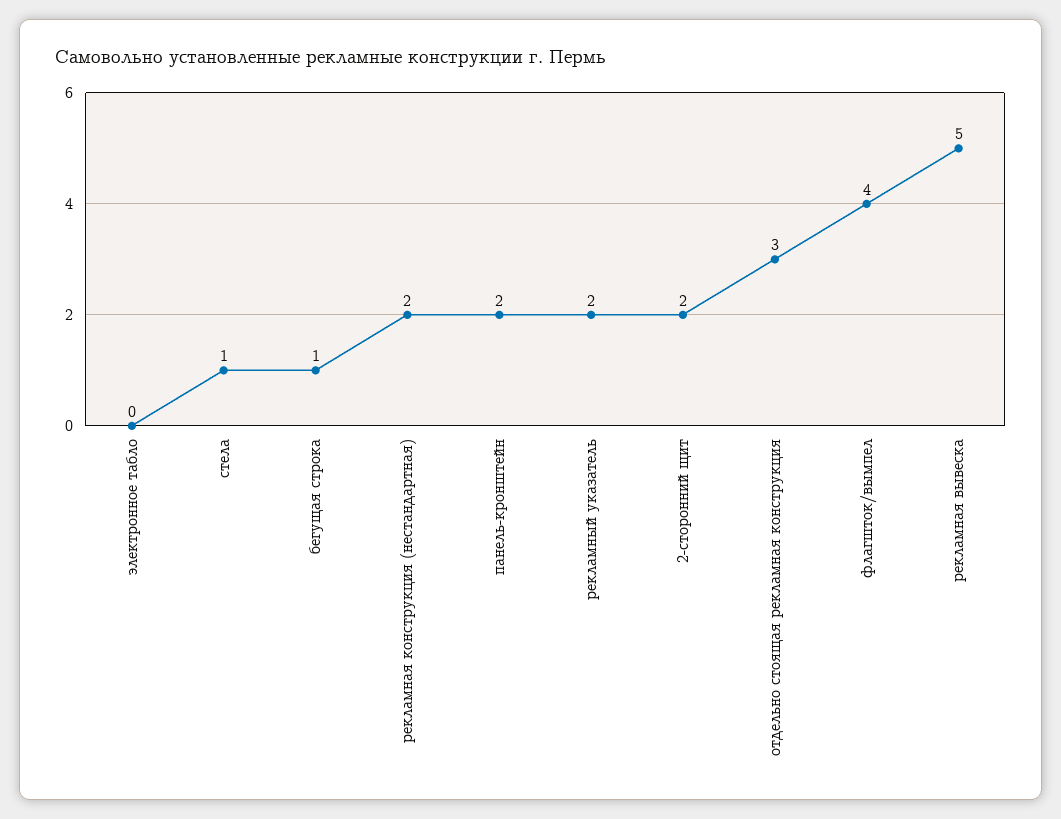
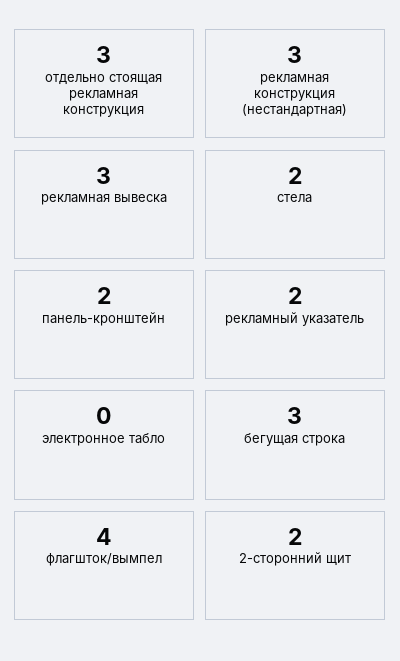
стела: 1 -> 2
бегущая строка: 1 -> 3
рекламная конструкция (нестандартная): 2 -> 3
рекламная вывеска: 5 -> 3

